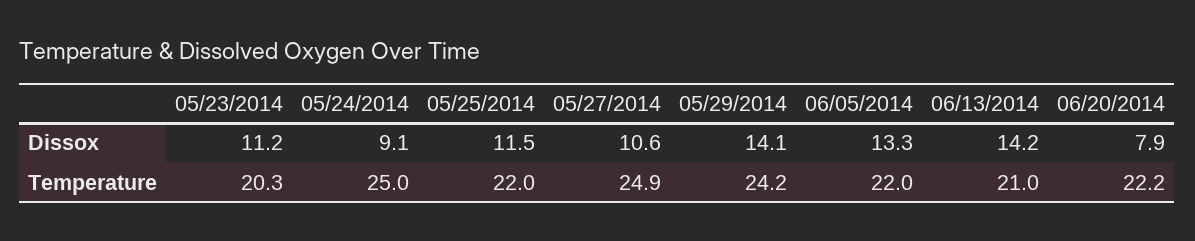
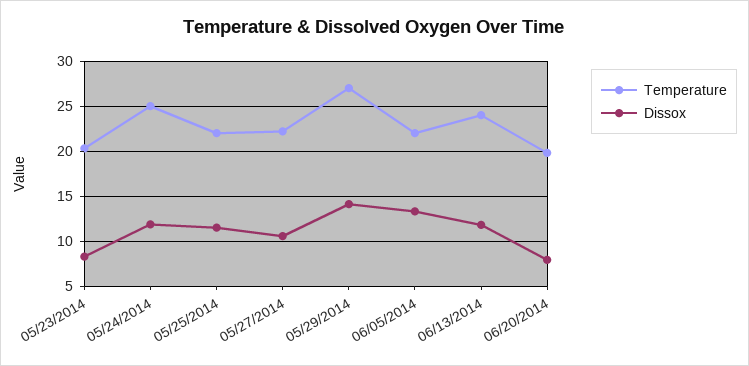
Dissox, 05/23/2014: 11.2 -> 8
Dissox, 05/24/2014: 9.1 -> 12
Dissox, 06/13/2014: 14.2 -> 12
Temperature, 05/27/2014: 24.9 -> 22
Temperature, 05/29/2014: 24.2 -> 27
Temperature, 06/13/2014: 21 -> 24
Temperature, 06/20/2014: 22.2 -> 20

